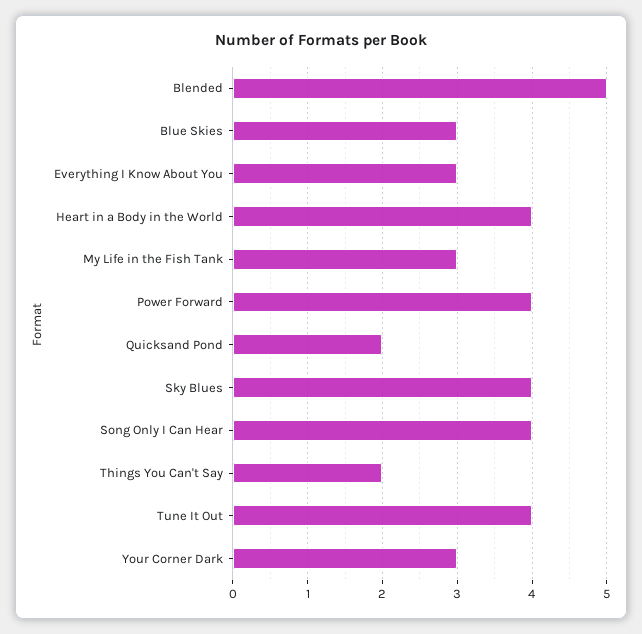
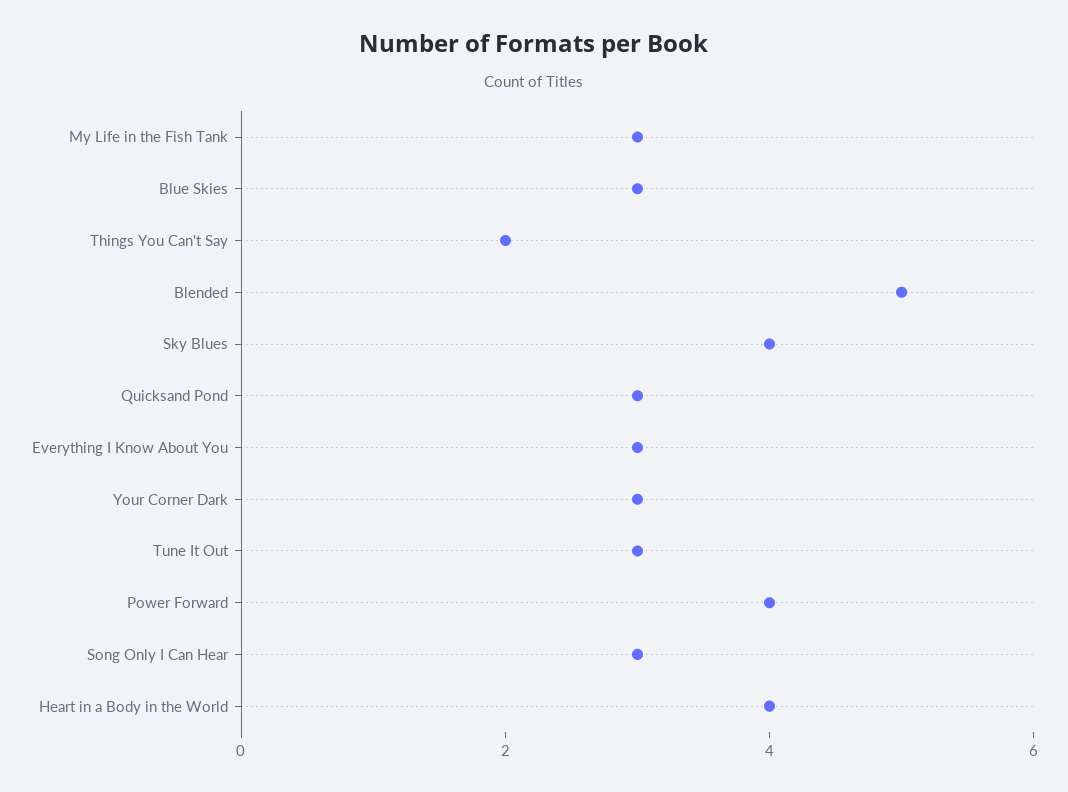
Quicksand Pond: 2 -> 3
Song Only I Can Hear: 4 -> 3
Tune It Out: 4 -> 3

